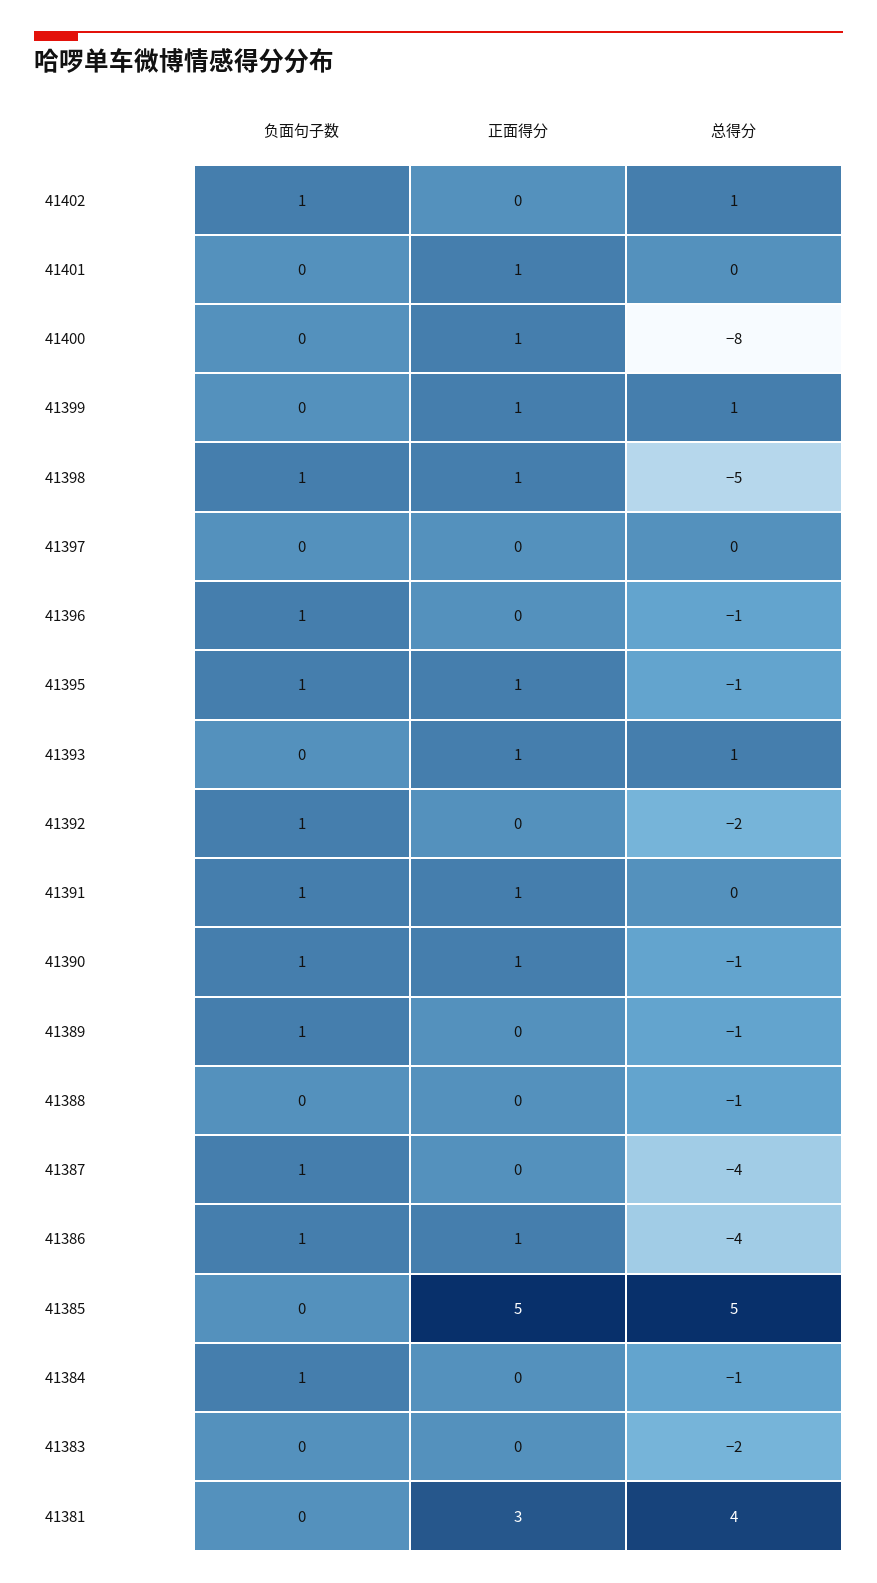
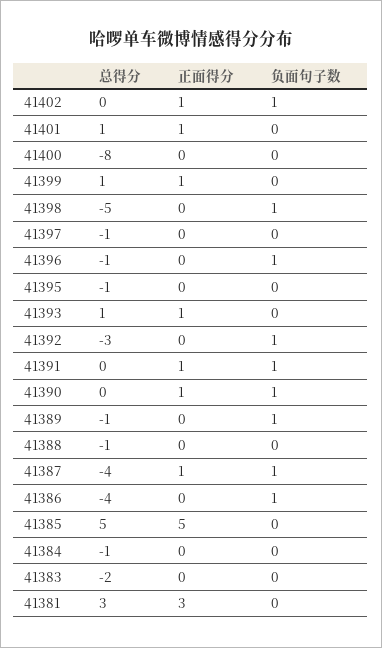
正面得分, 41402: 0 -> 1
总得分, 41402: 1 -> 0
总得分, 41401: 0 -> 1
正面得分, 41400: 1 -> 0
正面得分, 41398: 1 -> 0
总得分, 41397: 0 -> -1
负面句子数, 41395: 1 -> 0
正面得分, 41395: 1 -> 0
总得分, 41392: -2 -> -3
总得分, 41390: -1 -> 0
正面得分, 41387: 0 -> 1
正面得分, 41386: 1 -> 0
负面句子数, 41384: 1 -> 0
总得分, 41381: 4 -> 3

